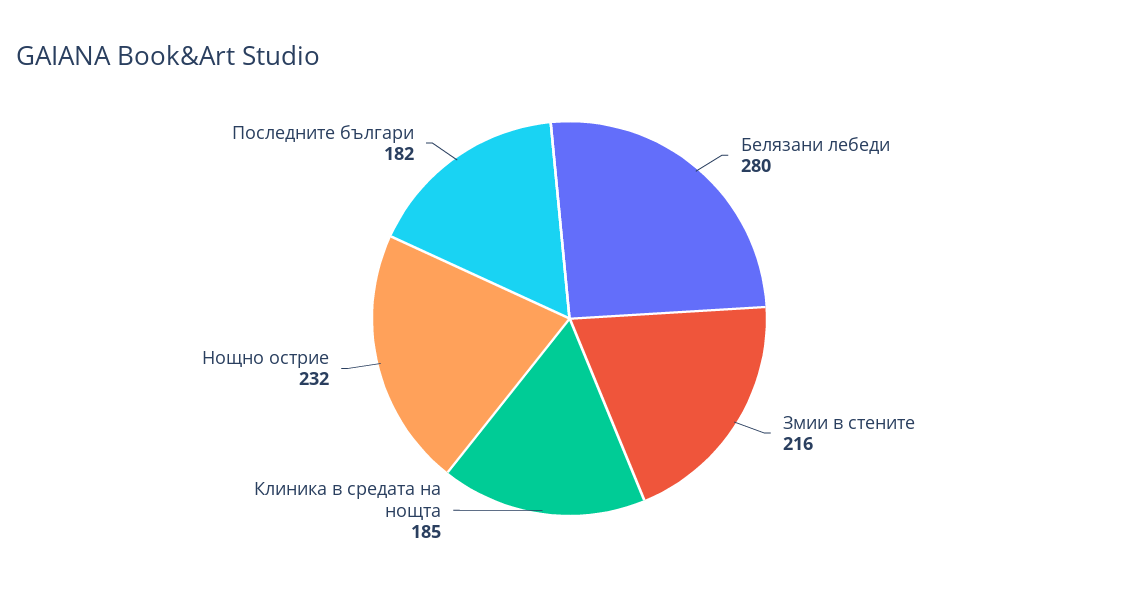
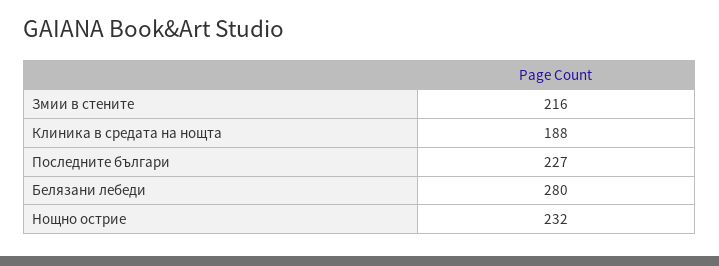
Клиника в средата на нощта: 185 -> 188
Последните българи: 182 -> 227

